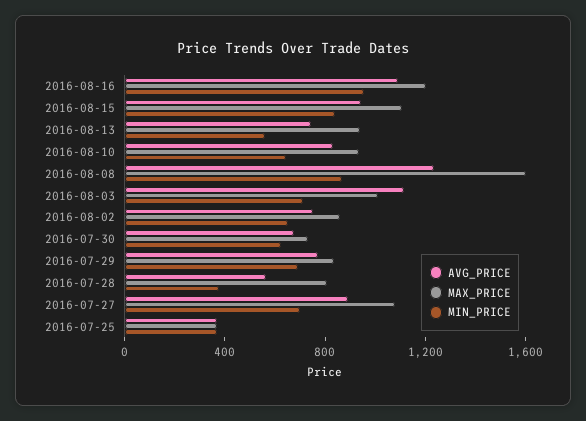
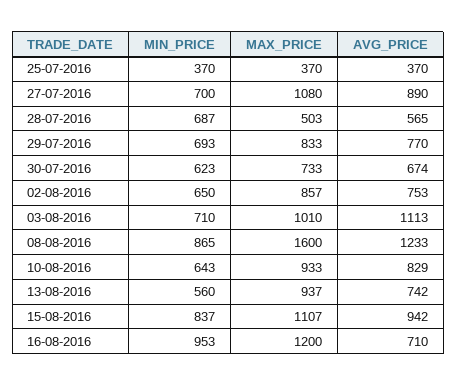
AVG_PRICE, 2016-08-16: 1100 -> 710
MAX_PRICE, 2016-07-28: 800 -> 503
MIN_PRICE, 2016-07-28: 400 -> 687

